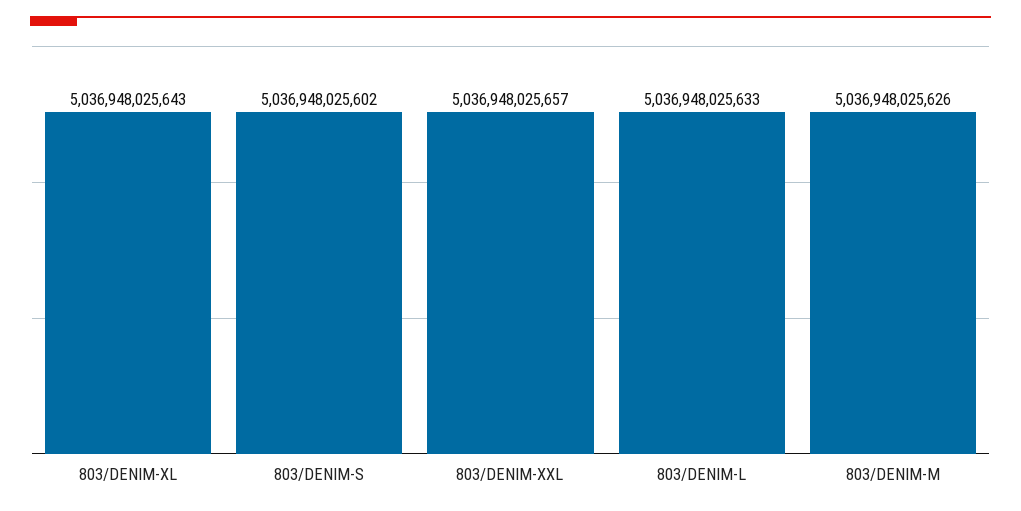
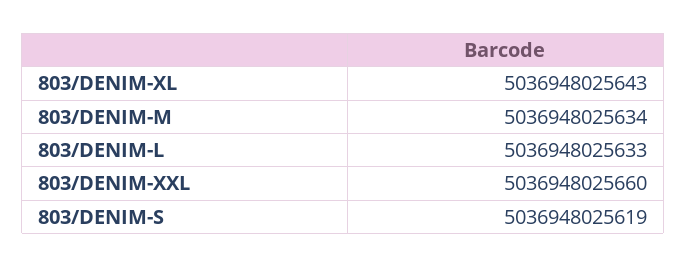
803/DENIM-S: 5036948025602 -> 5036948025619
803/DENIM-XXL: 5036948025657 -> 5036948025660
803/DENIM-M: 5036948025626 -> 5036948025634

